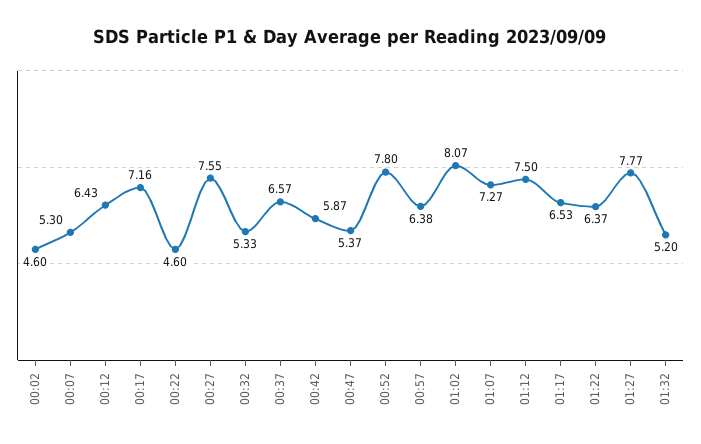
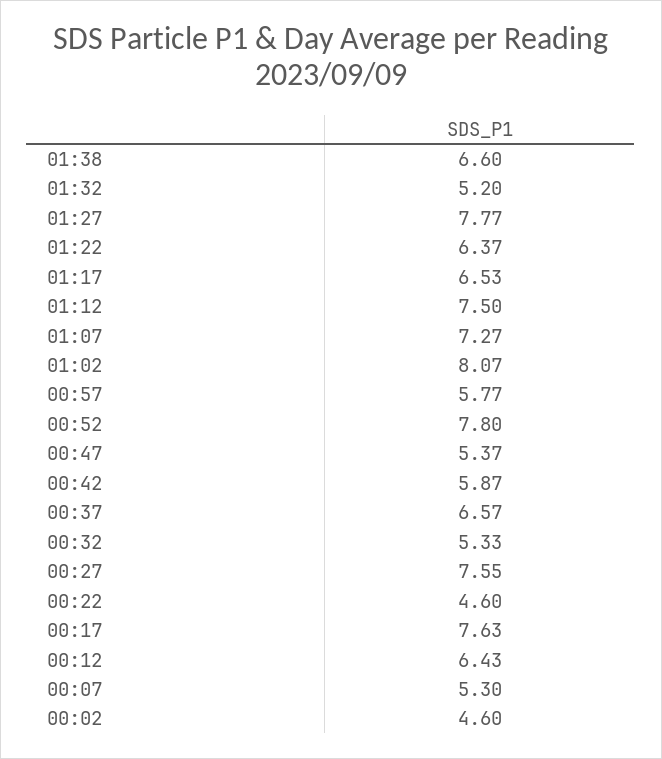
00:17: 7.16 -> 7.63
00:57: 6.38 -> 5.77
01:38: none -> 6.6

